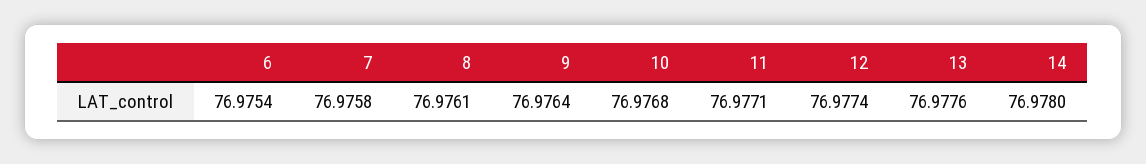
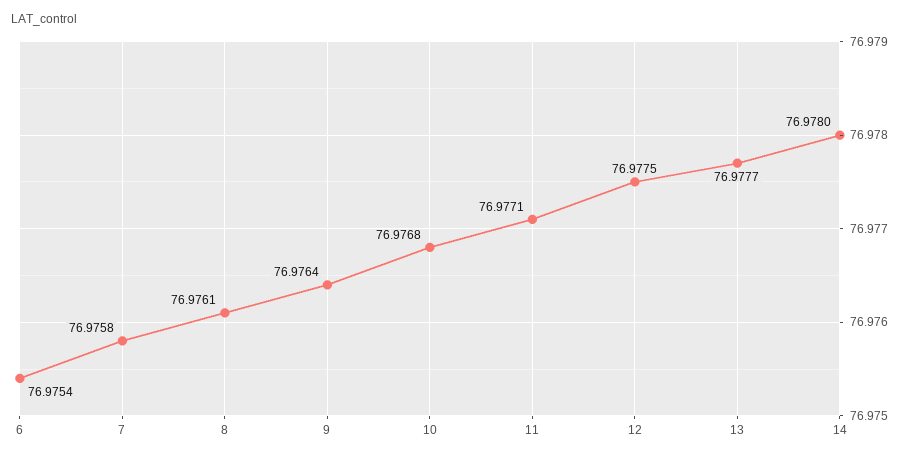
12: 76.9774 -> 76.9775
13: 76.9776 -> 76.9777

